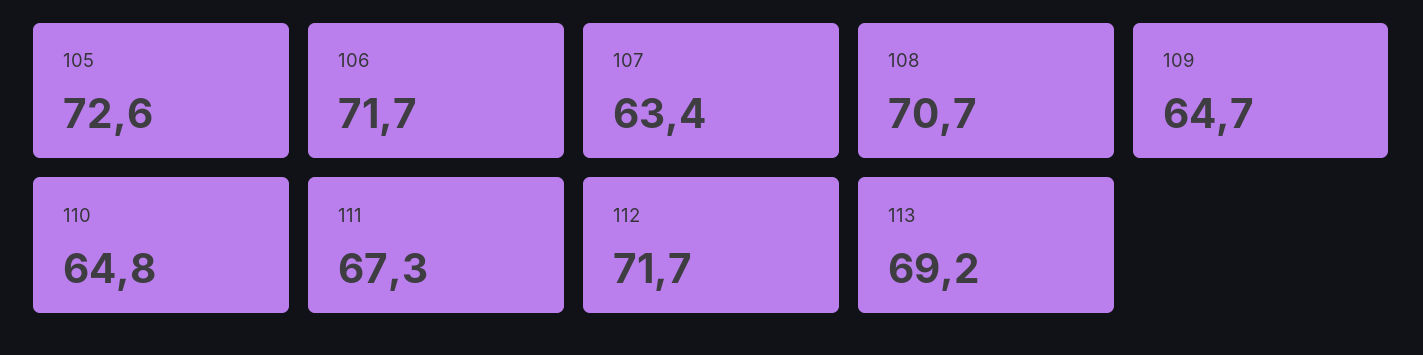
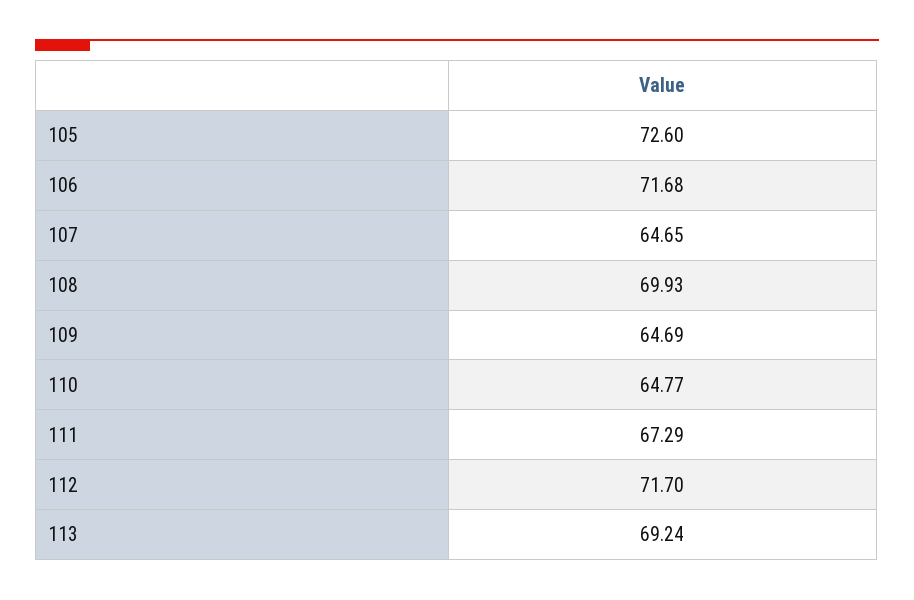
107: 63.4 -> 64.65
108: 70.7 -> 69.93

